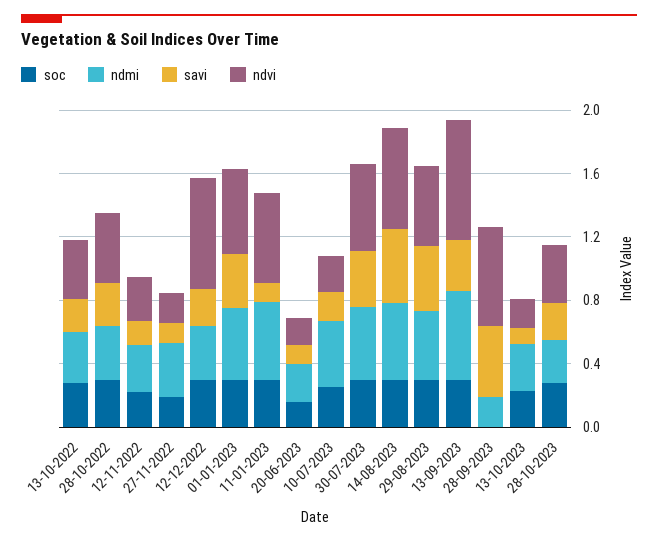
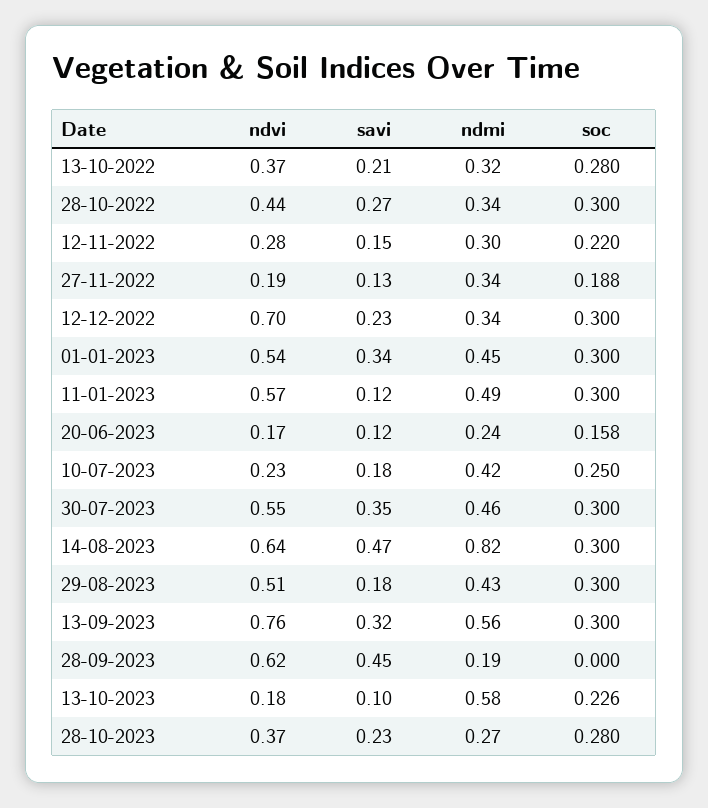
ndmi, 14-08-2023: 0.5 -> 0.82
savi, 29-08-2023: 0.4 -> 0.18
ndmi, 13-10-2023: 0.3 -> 0.58

